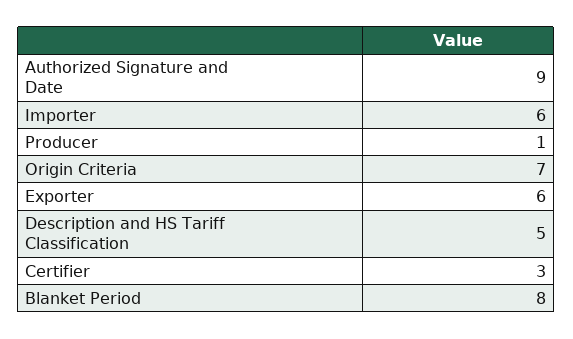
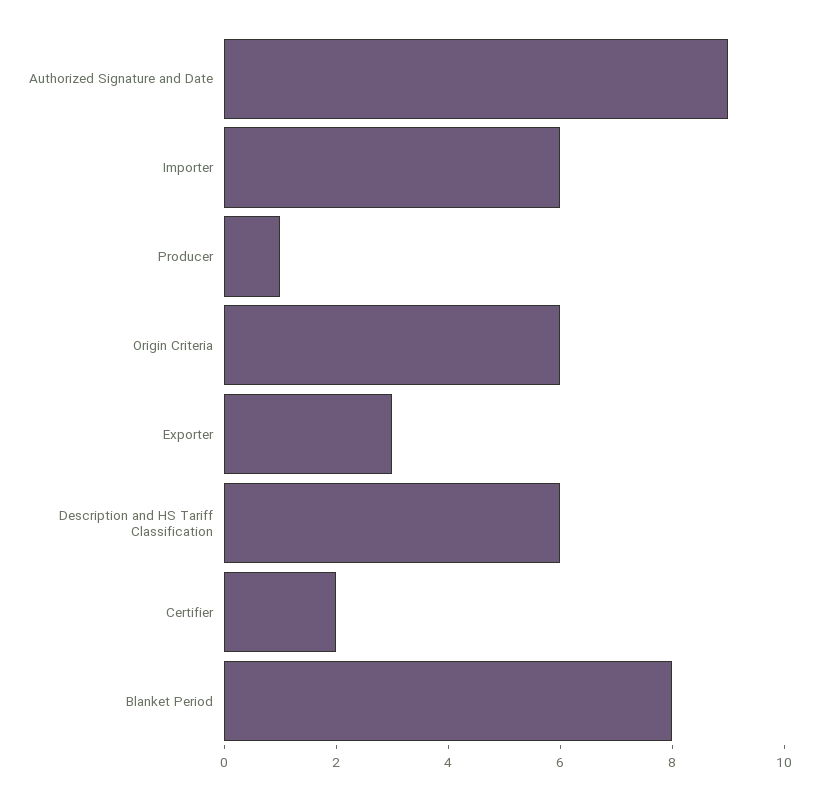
Origin Criteria: 7 -> 6
Exporter: 6 -> 3
Description and HS Tariff Classification: 5 -> 6
Certifier: 3 -> 2

